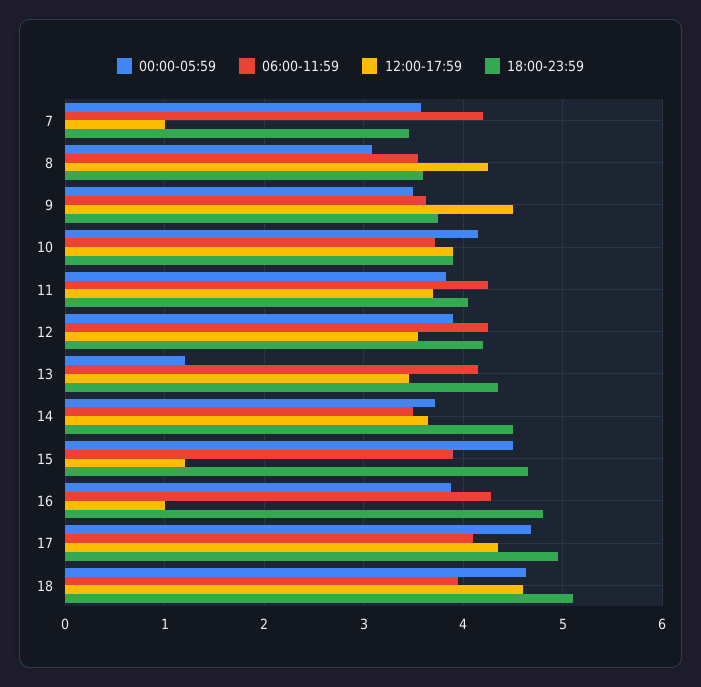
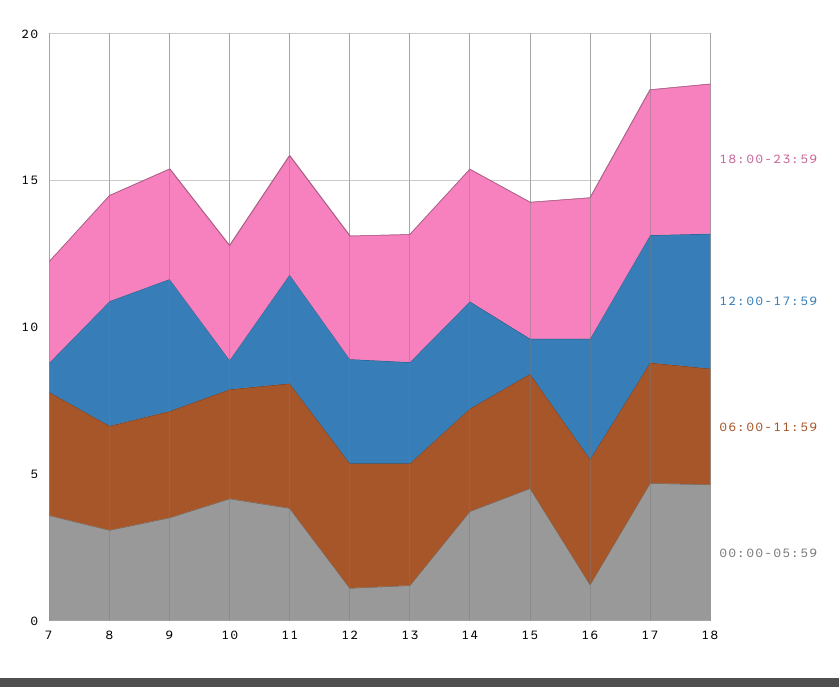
12:00-17:59, 10: 3.9 -> 1
00:00-05:59, 12: 3.9 -> 1
00:00-05:59, 16: 3.9 -> 1
12:00-17:59, 16: 1 -> 4

